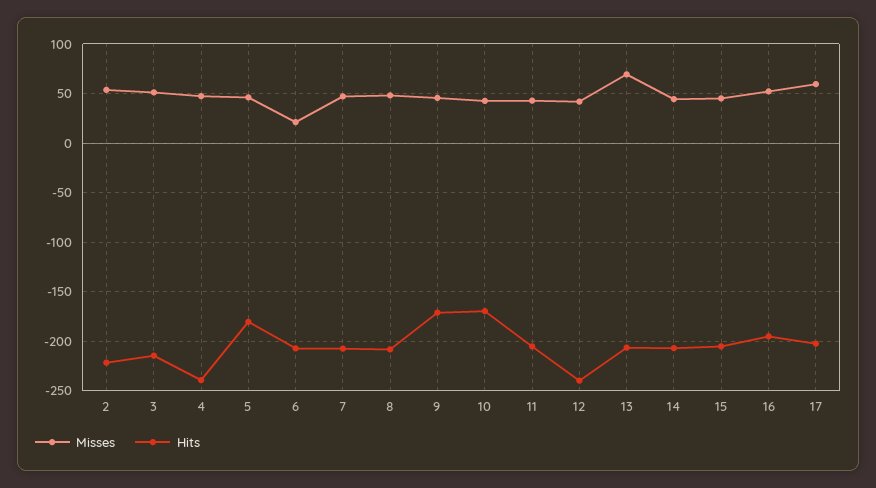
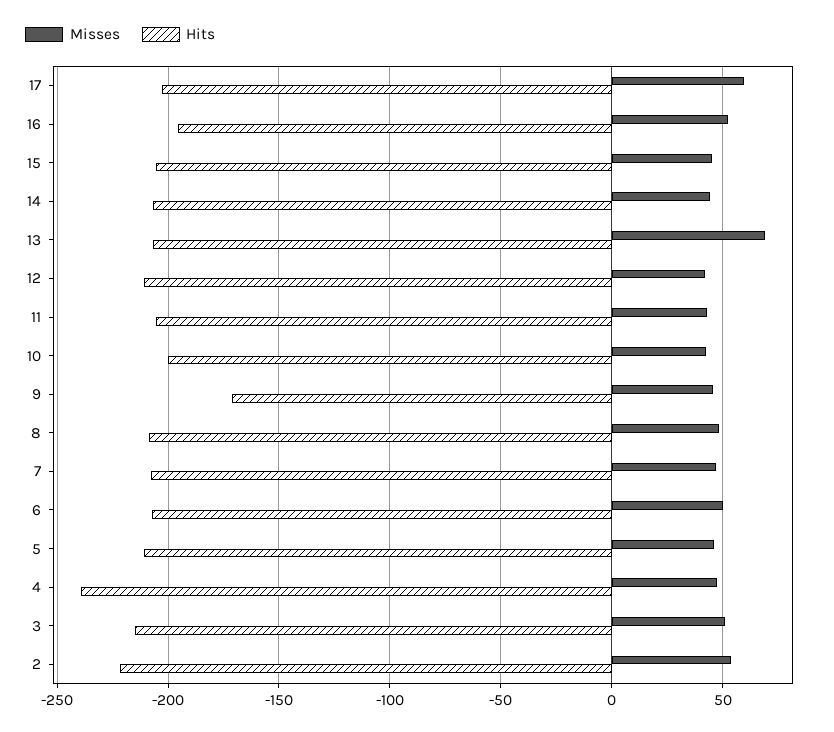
Hits, 5: -180 -> -210
Misses, 6: 20 -> 50
Hits, 10: -170 -> -200
Hits, 12: -240 -> -210

